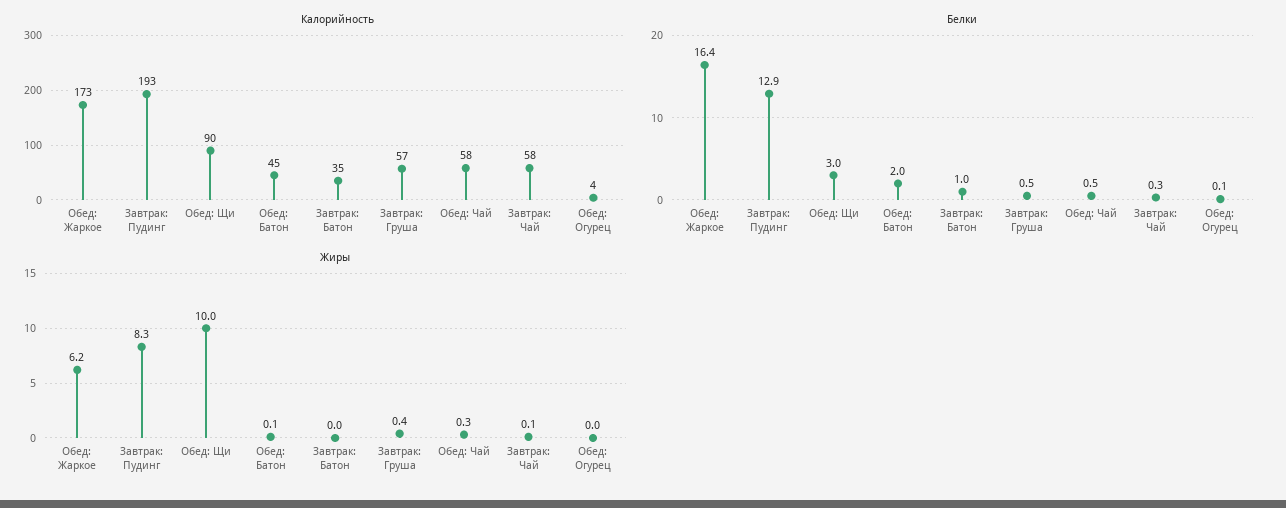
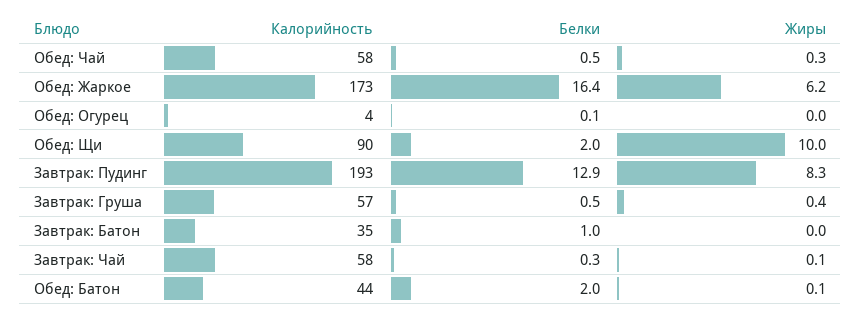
Калорийность, Обед: Батон: 45 -> 44
Белки, Обед: Щи: 3 -> 2

